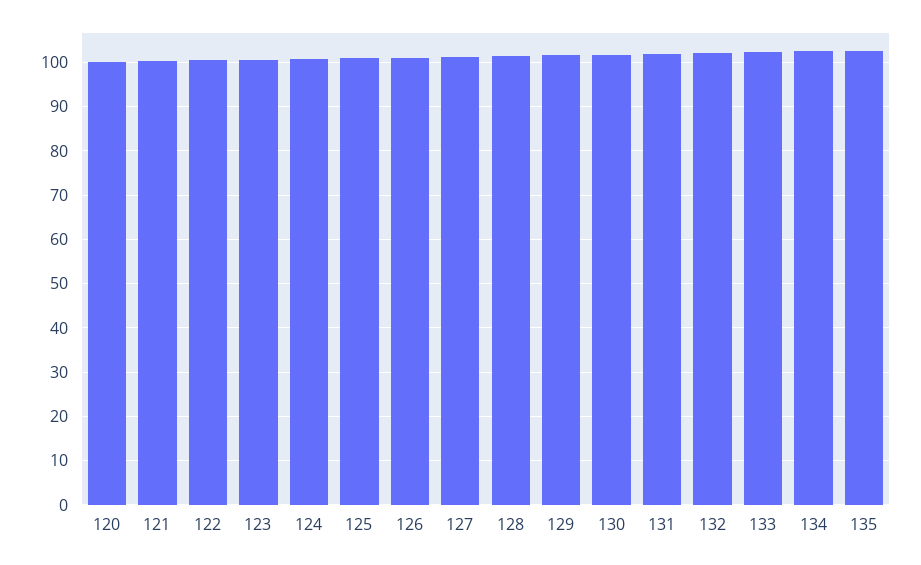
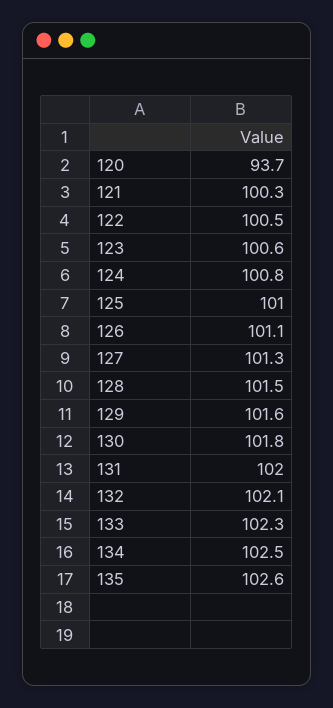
120: 100 -> 93.7

